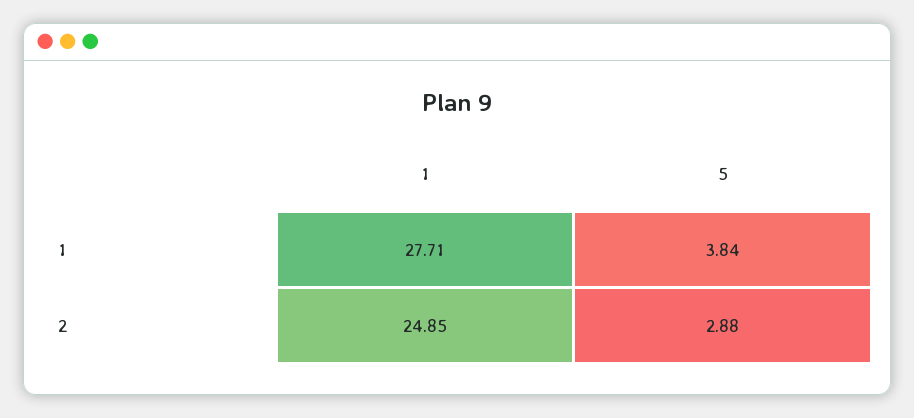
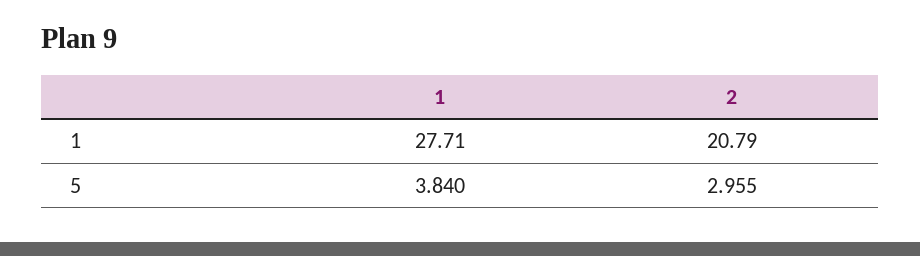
1, 2: 24.85 -> 20.79
5, 2: 2.88 -> 2.955

